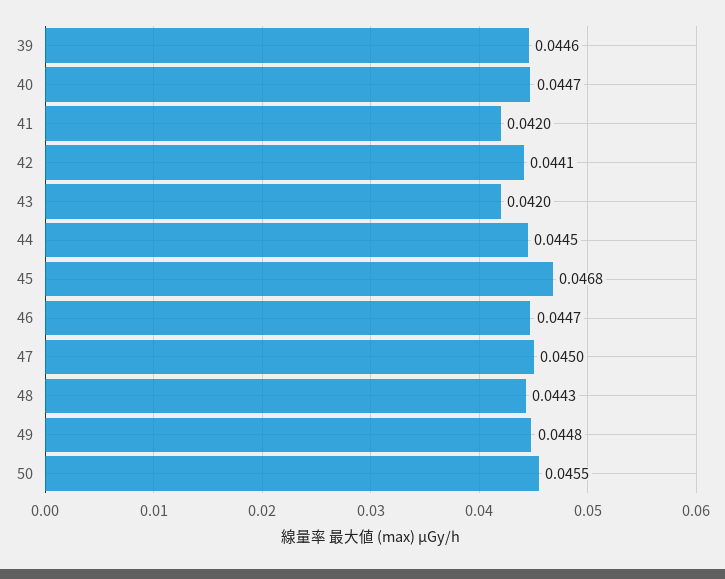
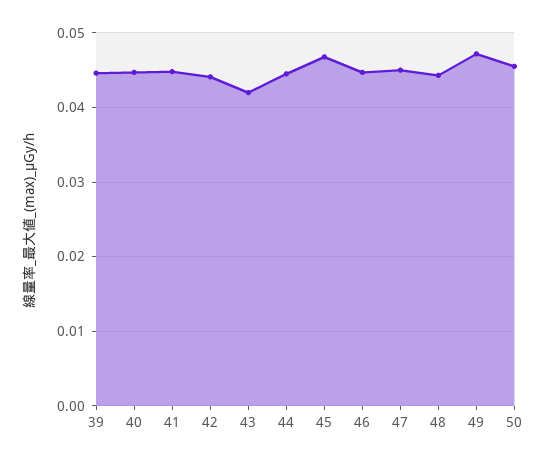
41: 0.042 -> 0.045
49: 0.0448 -> 0.047

